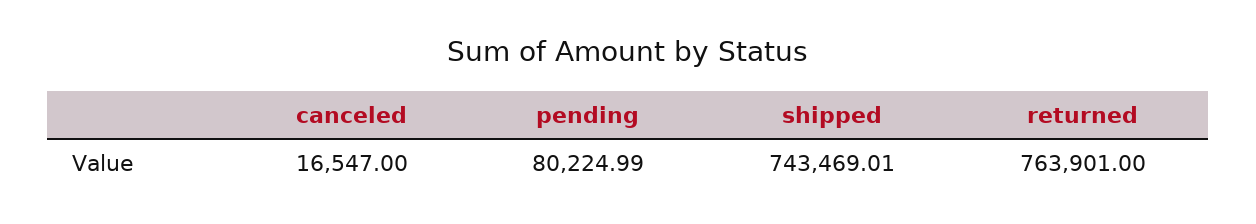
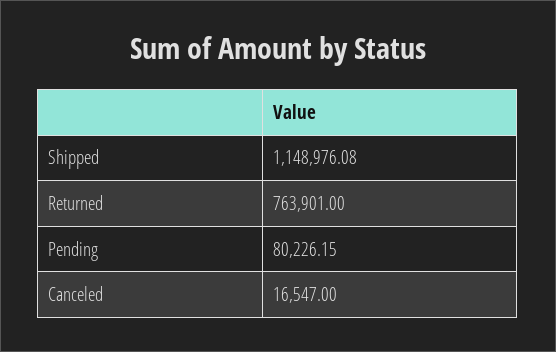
pending: 80224.99 -> 80226.15
shipped: 743469.01 -> 1148976.08

